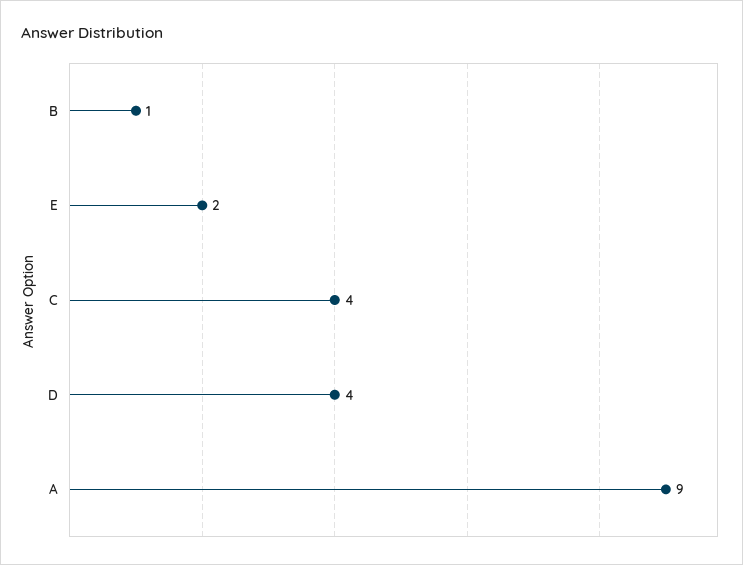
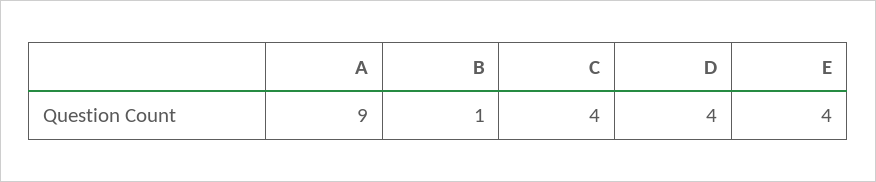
E: 2 -> 4

